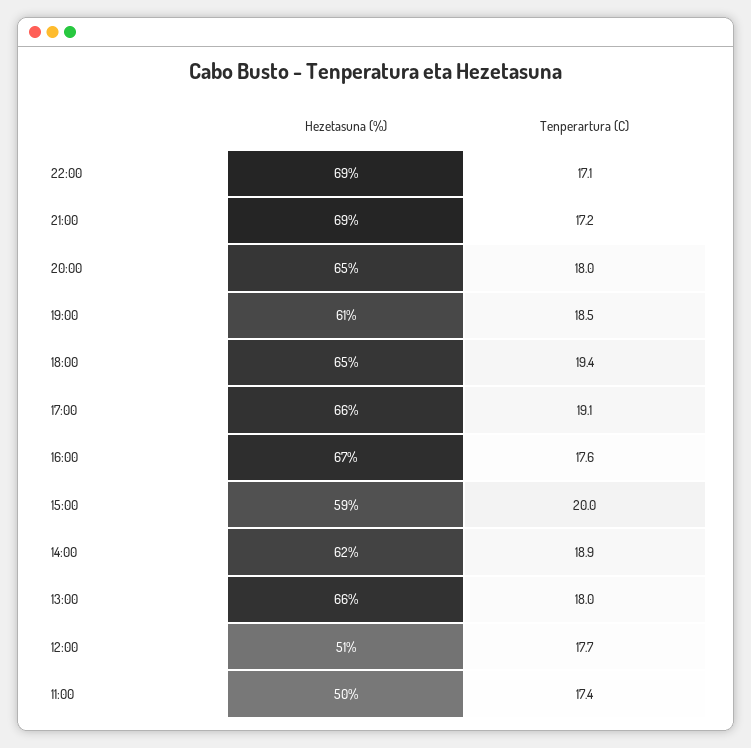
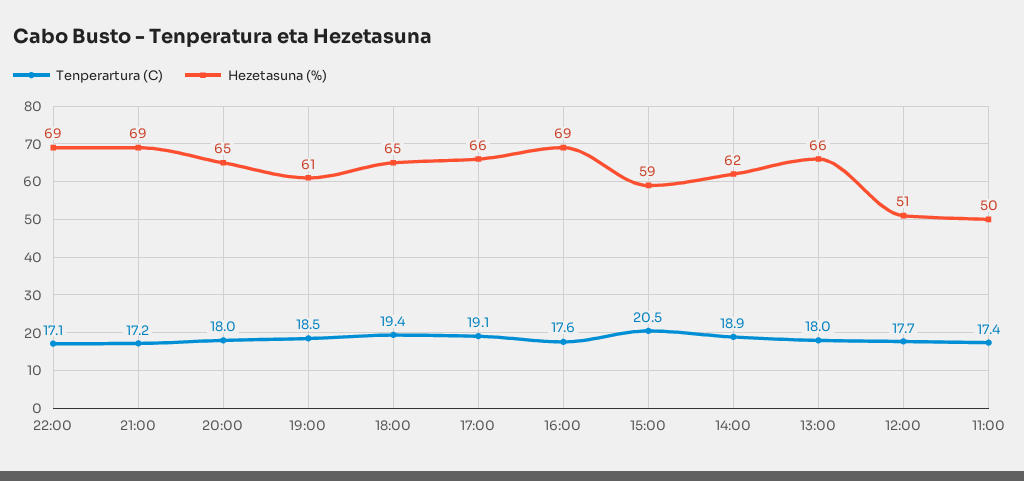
Hezetasuna (%), 16:00: 67 -> 69
Tenperartura (C), 15:00: 20 -> 20.5

